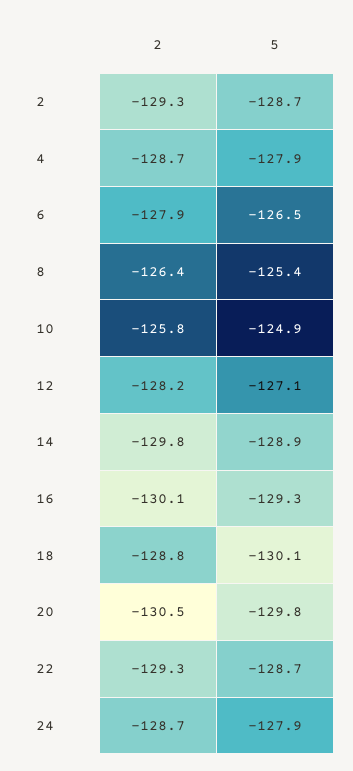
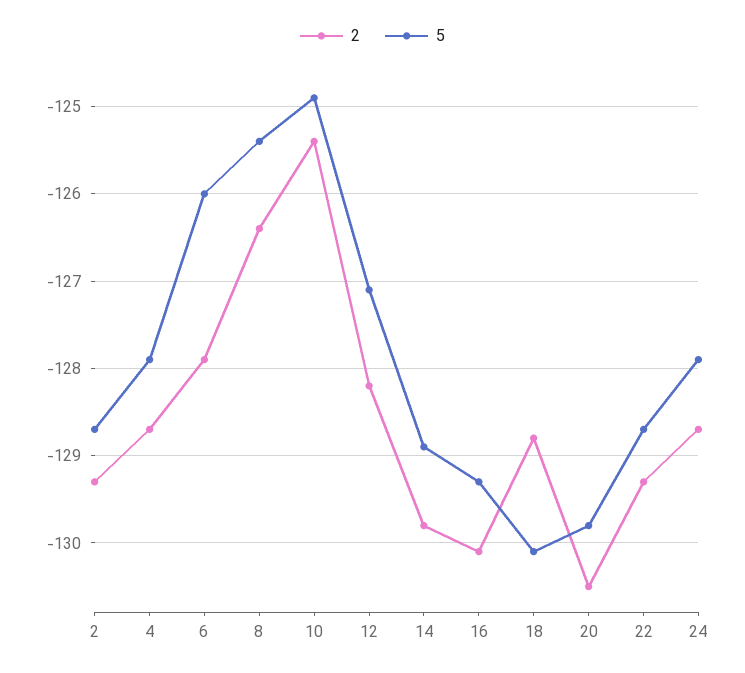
5, 6: -126.5 -> -126
2, 10: -125.8 -> -125.4

